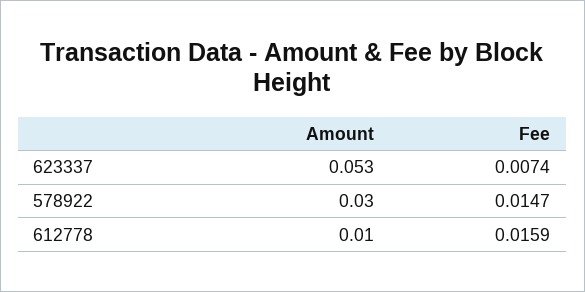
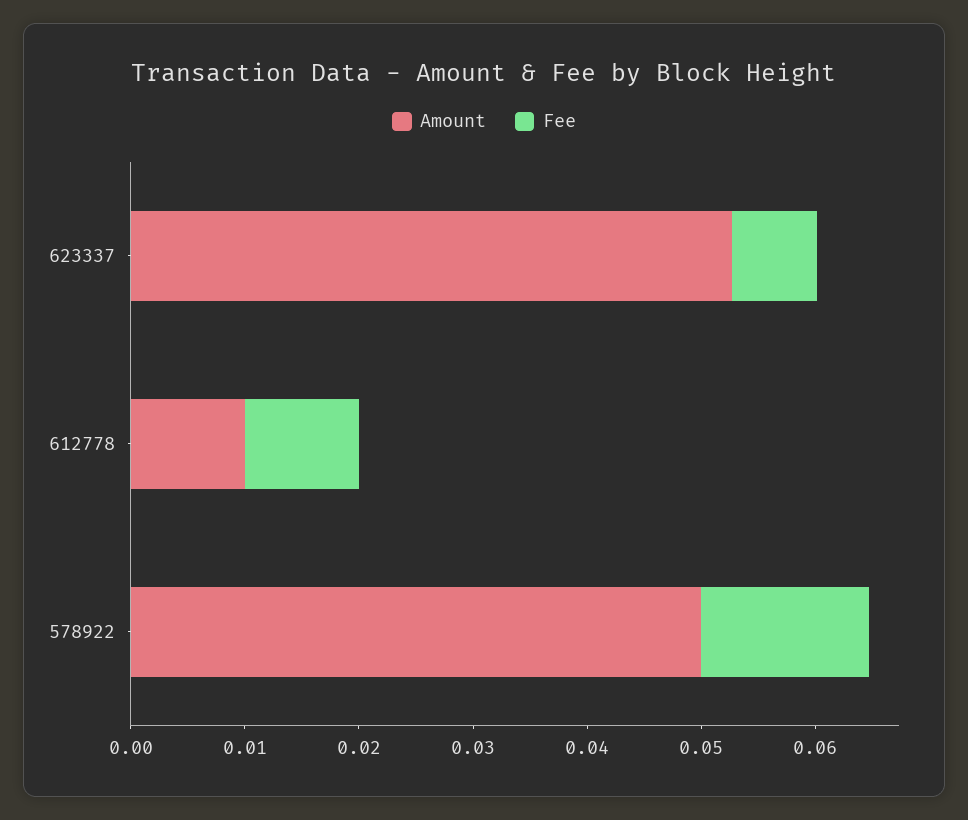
Amount, 578922: 0.03 -> 0.05
Fee, 612778: 0.0159 -> 0.01

